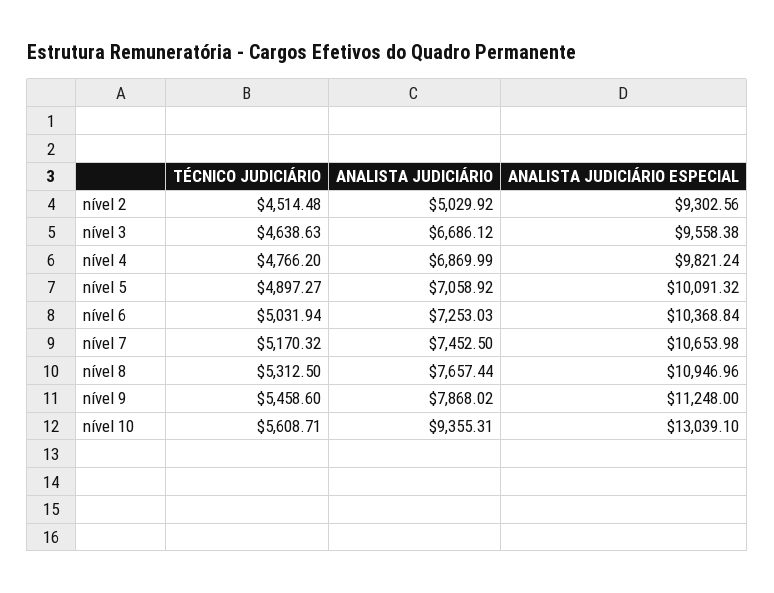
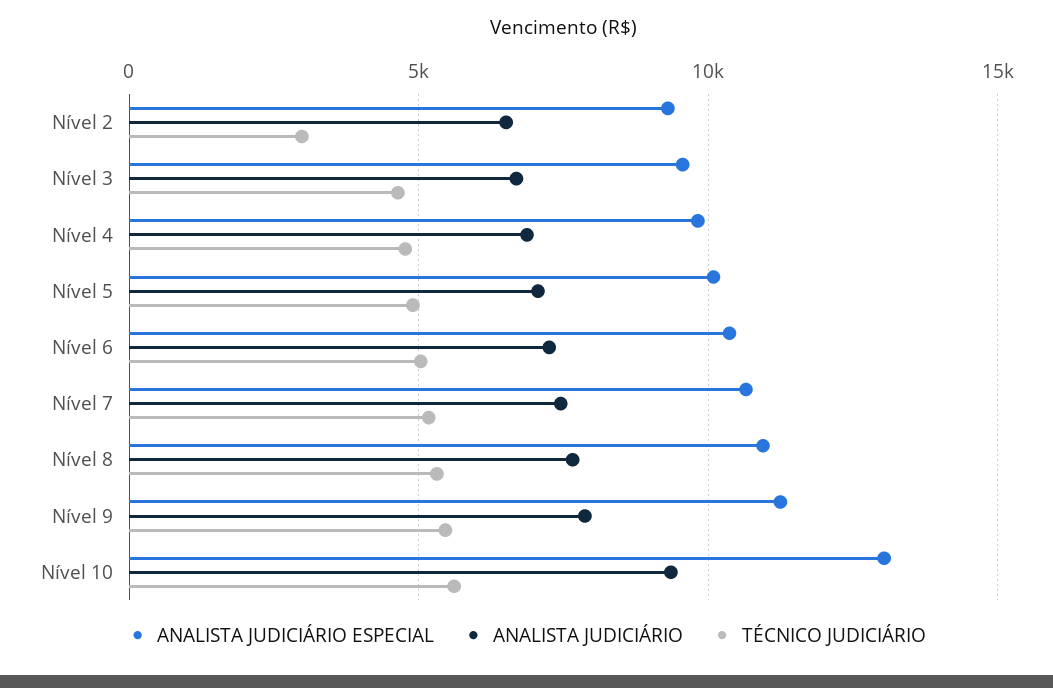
TÉCNICO JUDICIÁRIO, nível 2: 4514.48 -> 3000
ANALISTA JUDICIÁRIO, nível 2: 5029.92 -> 6500

